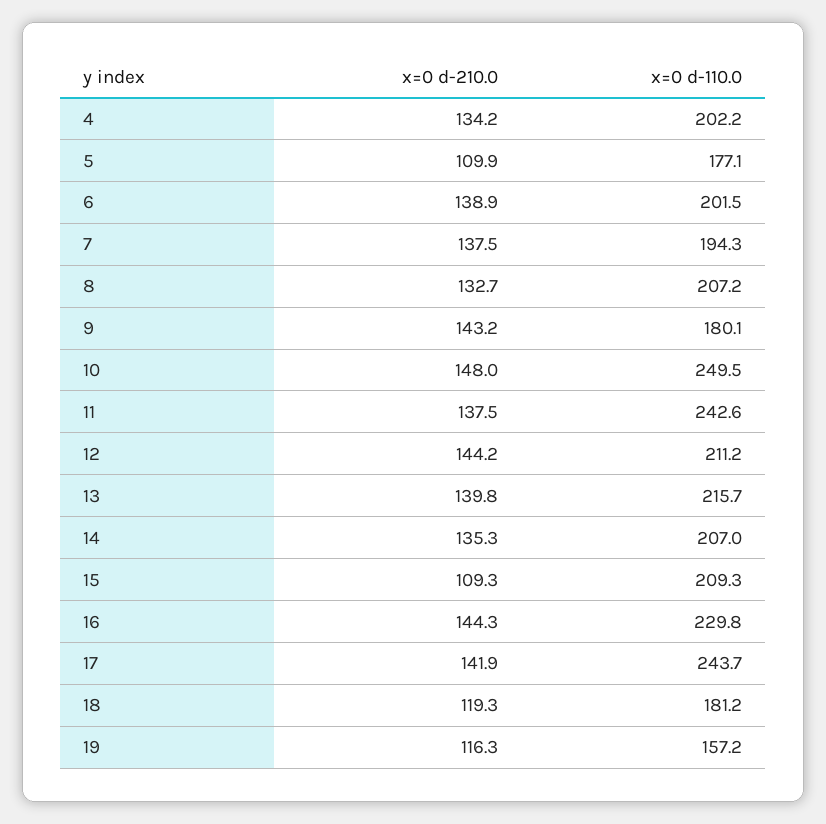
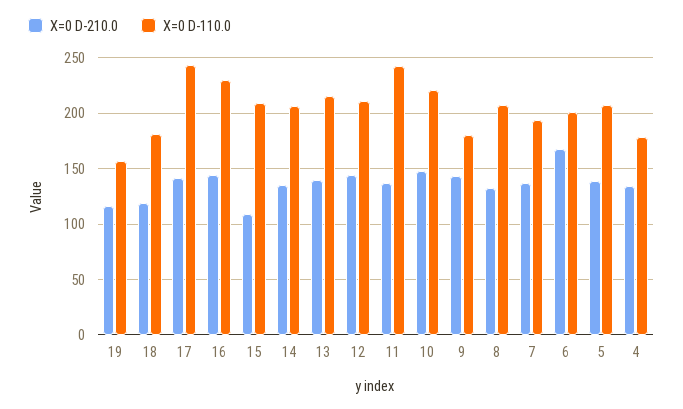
x=0 d-110.0, 4: 202.2 -> 180
x=0 d-210.0, 5: 109.9 -> 140
x=0 d-110.0, 5: 177.1 -> 210
x=0 d-210.0, 6: 138.9 -> 170
x=0 d-110.0, 10: 249.5 -> 220

